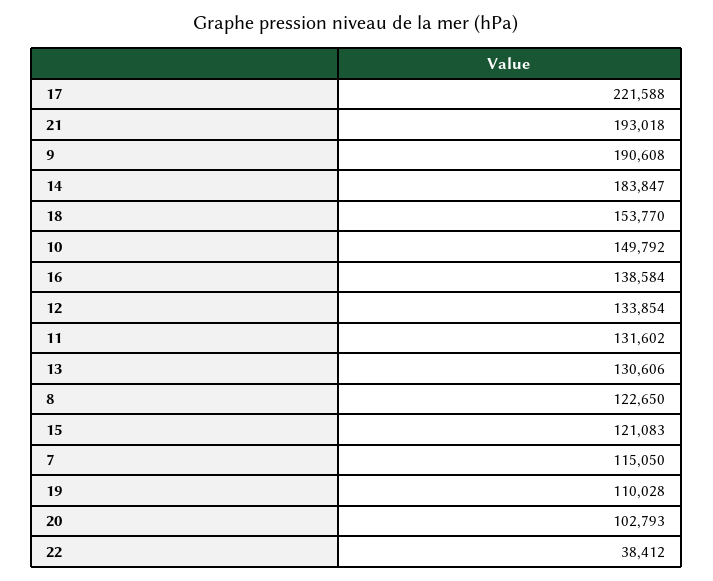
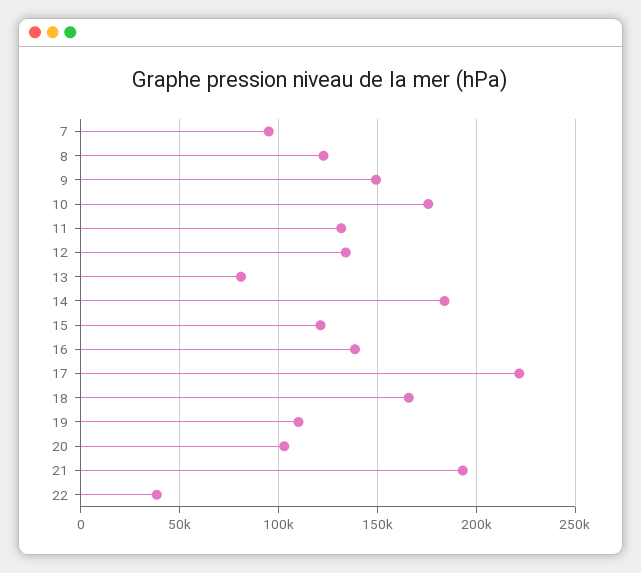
9: 190608 -> 150000
18: 153770 -> 165000
10: 149792 -> 175000
13: 130606 -> 80000
7: 115050 -> 95000

